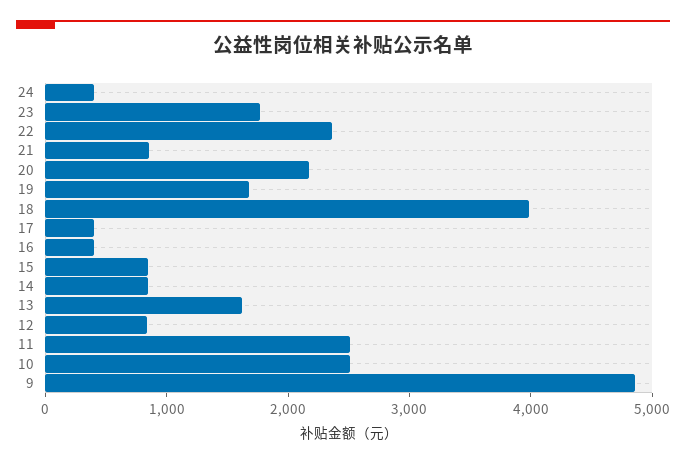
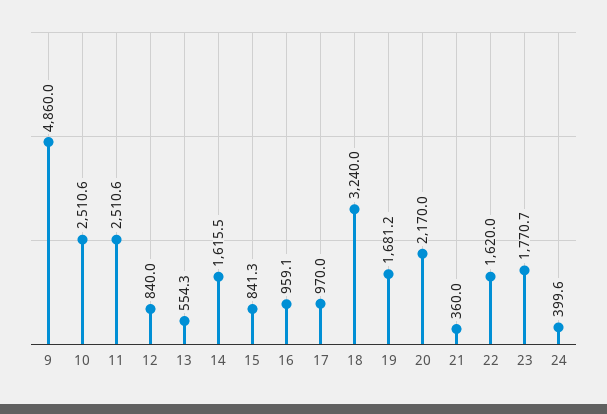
22: 2400 -> 1620
21: 800 -> 360
18: 4000 -> 3240
17: 400 -> 970
16: 400 -> 959.1
14: 800 -> 1615.5
13: 1600 -> 554.3

